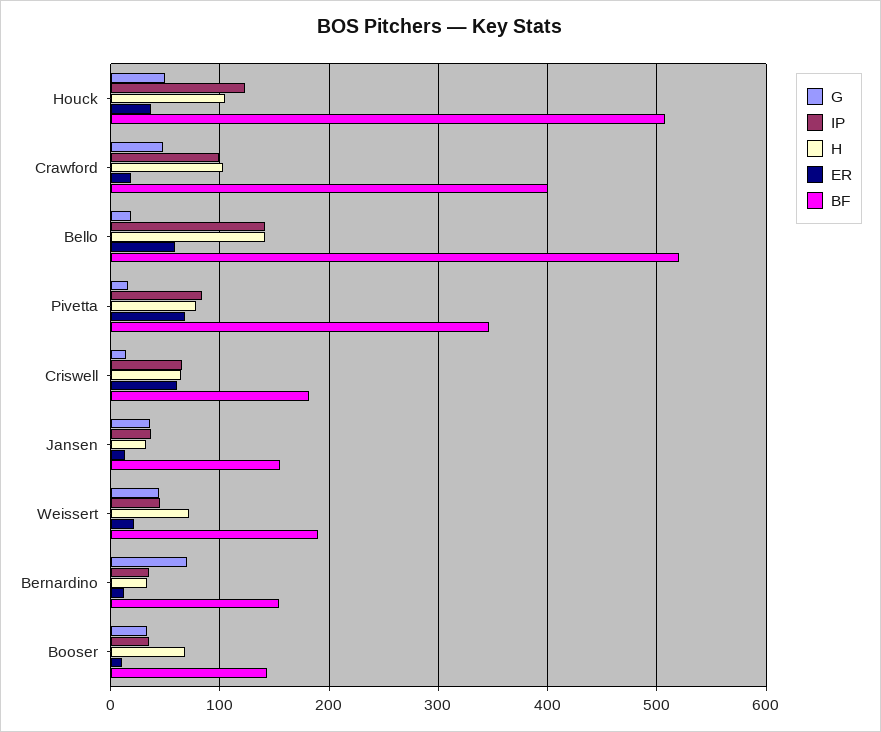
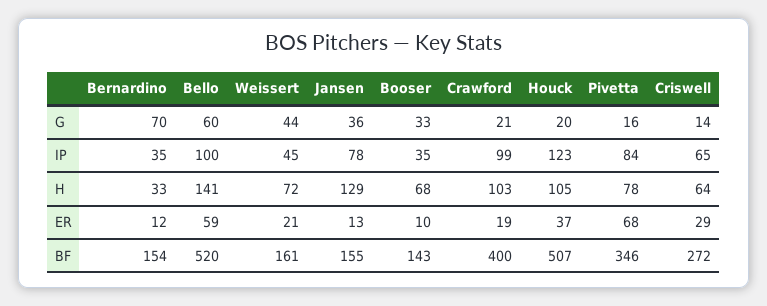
G, Houck: 50 -> 20
G, Crawford: 50 -> 21
G, Bello: 20 -> 60
IP, Bello: 140 -> 100
ER, Criswell: 60 -> 29
BF, Criswell: 180 -> 272
IP, Jansen: 40 -> 78
H, Jansen: 30 -> 129
BF, Weissert: 190 -> 161

